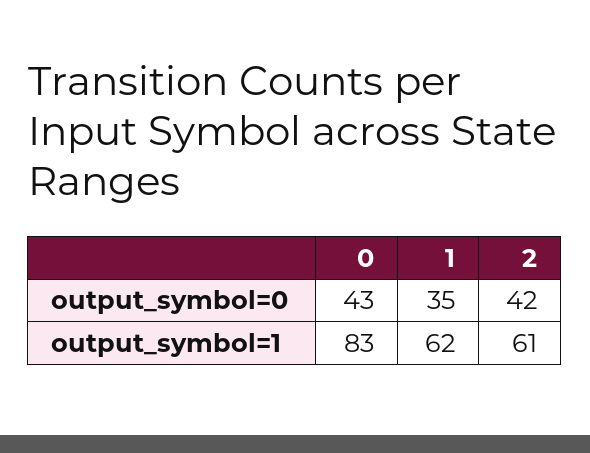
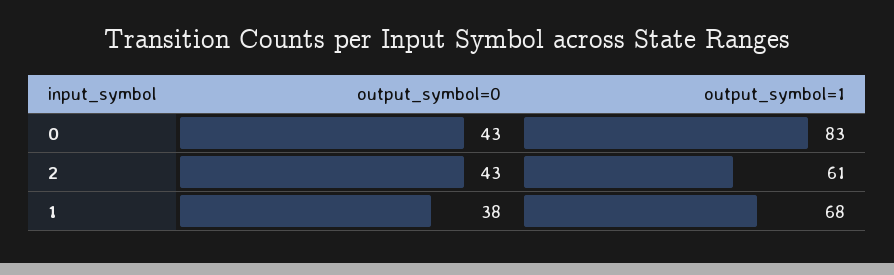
1, output_symbol=0: 35 -> 38
2, output_symbol=0: 42 -> 43
1, output_symbol=1: 62 -> 68

